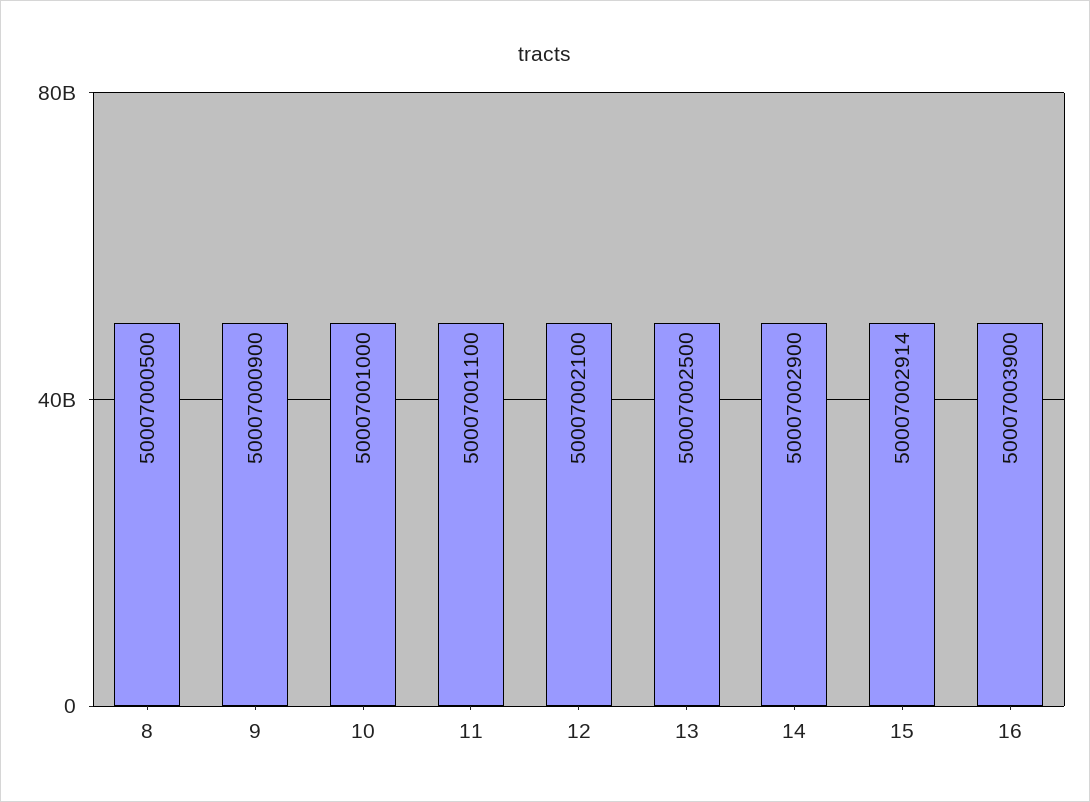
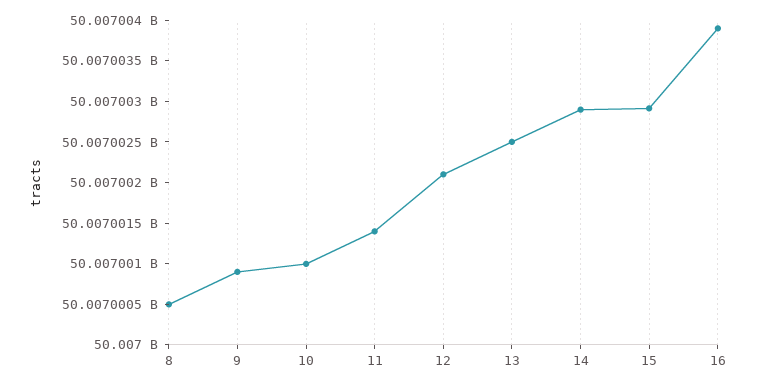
11: 50007001100 -> 50007001400

